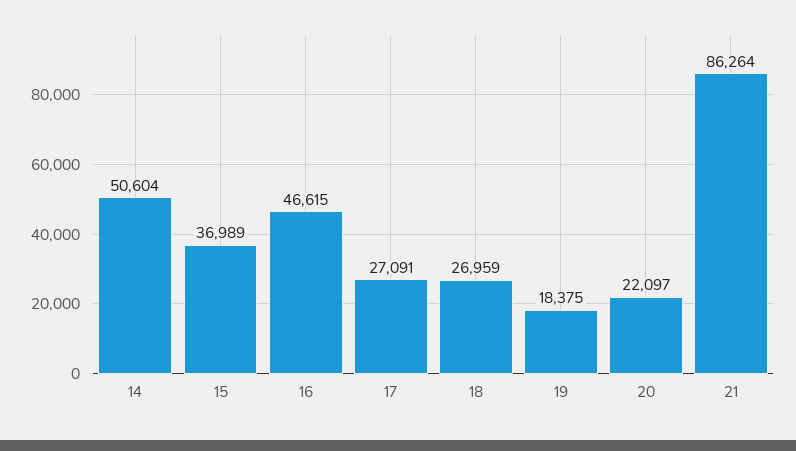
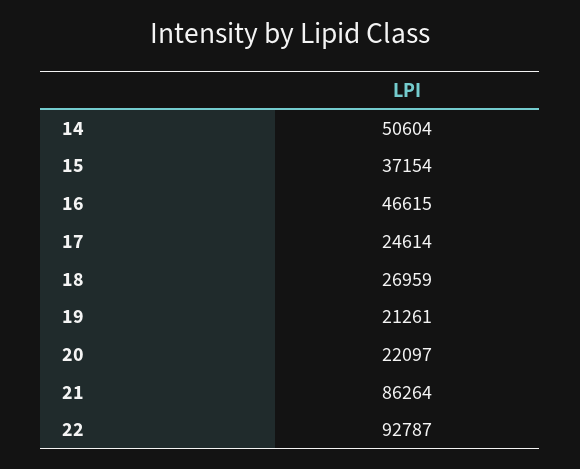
15: 36989 -> 37154
17: 27091 -> 24614
19: 18375 -> 21261
22: none -> 92787

